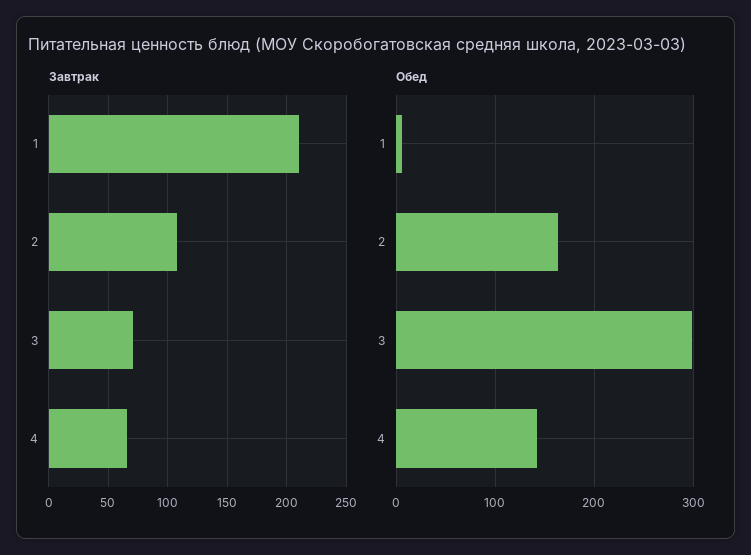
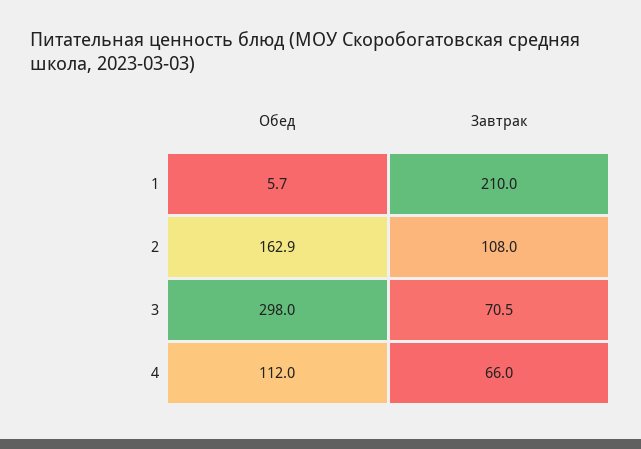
Обед, 4: 140 -> 112

